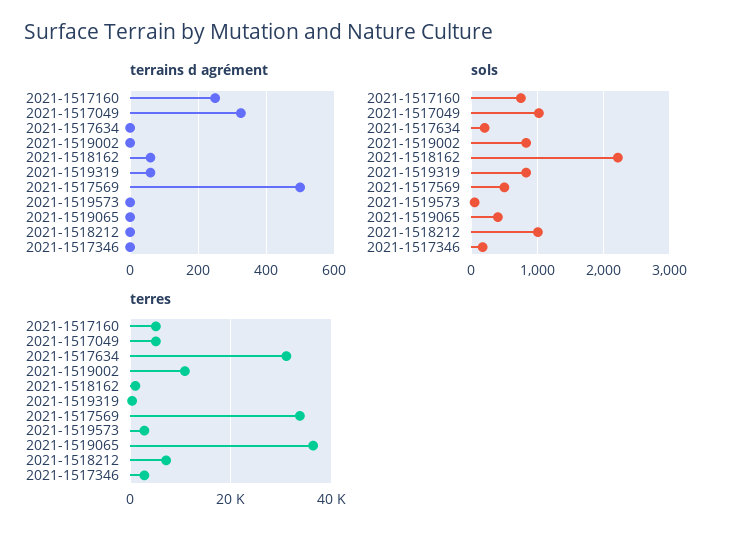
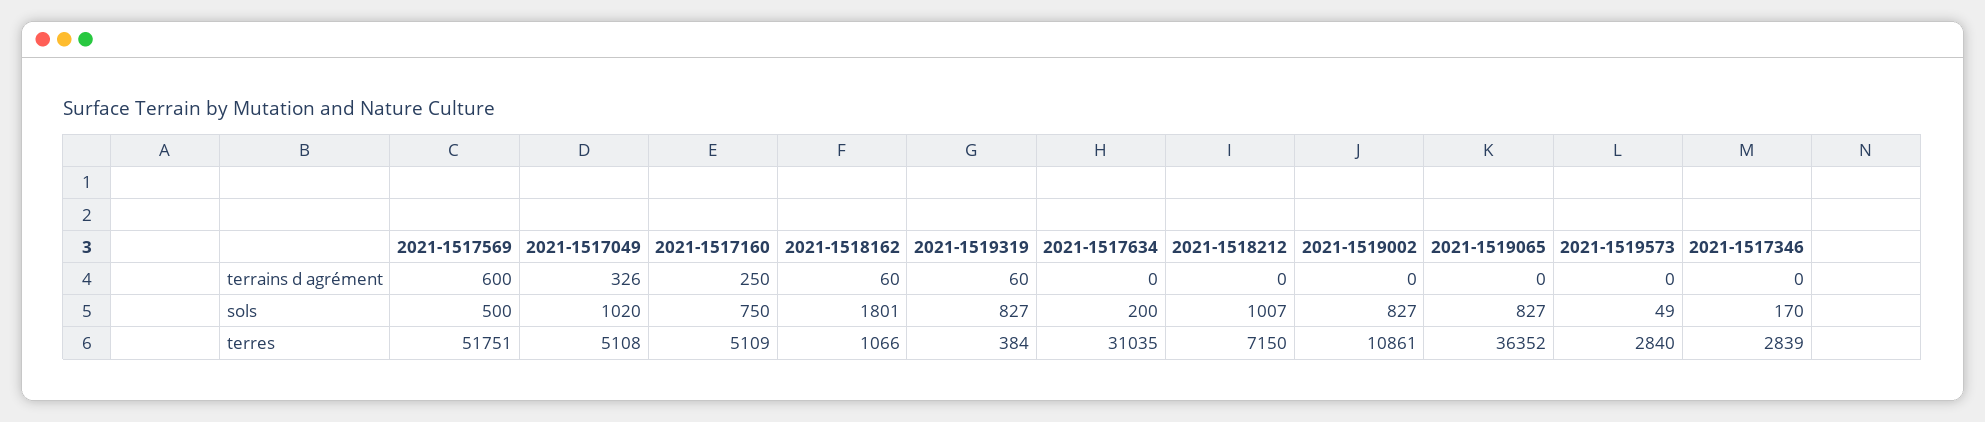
terrains d agrément, 2021-1517569: 500 -> 600
sols, 2021-1518162: 2200 -> 1801
sols, 2021-1519065: 400 -> 827
terres, 2021-1517569: 34000 -> 51751

